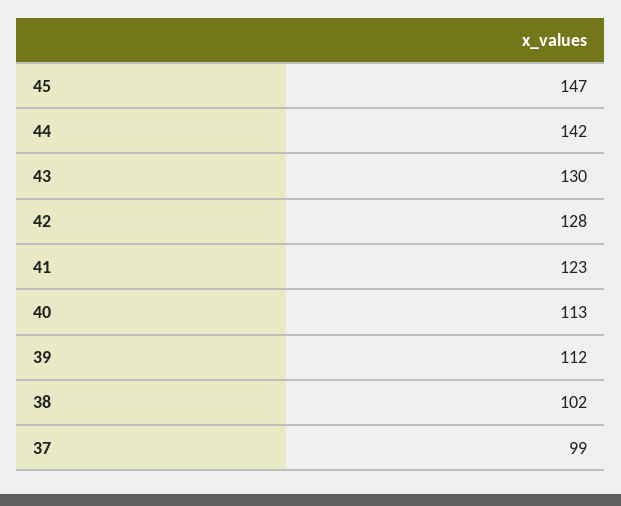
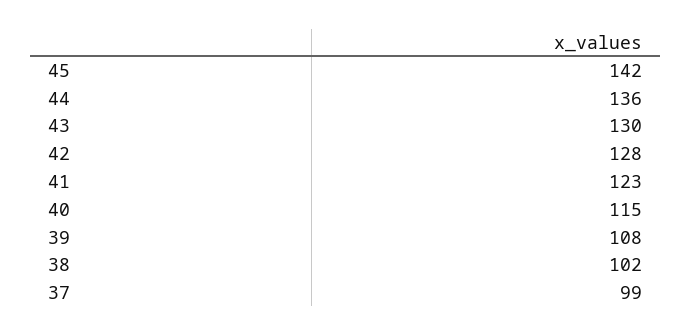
45: 147 -> 142
44: 142 -> 136
40: 113 -> 115
39: 112 -> 108

